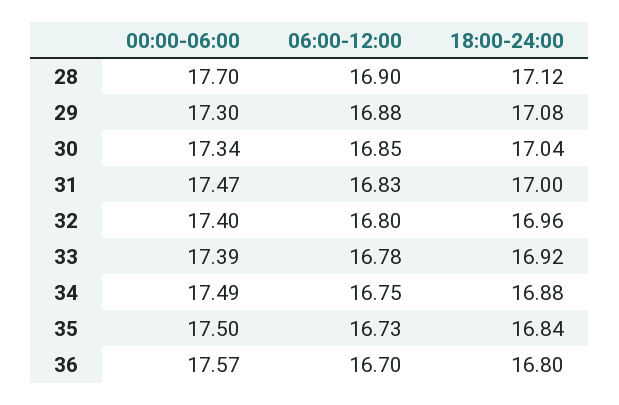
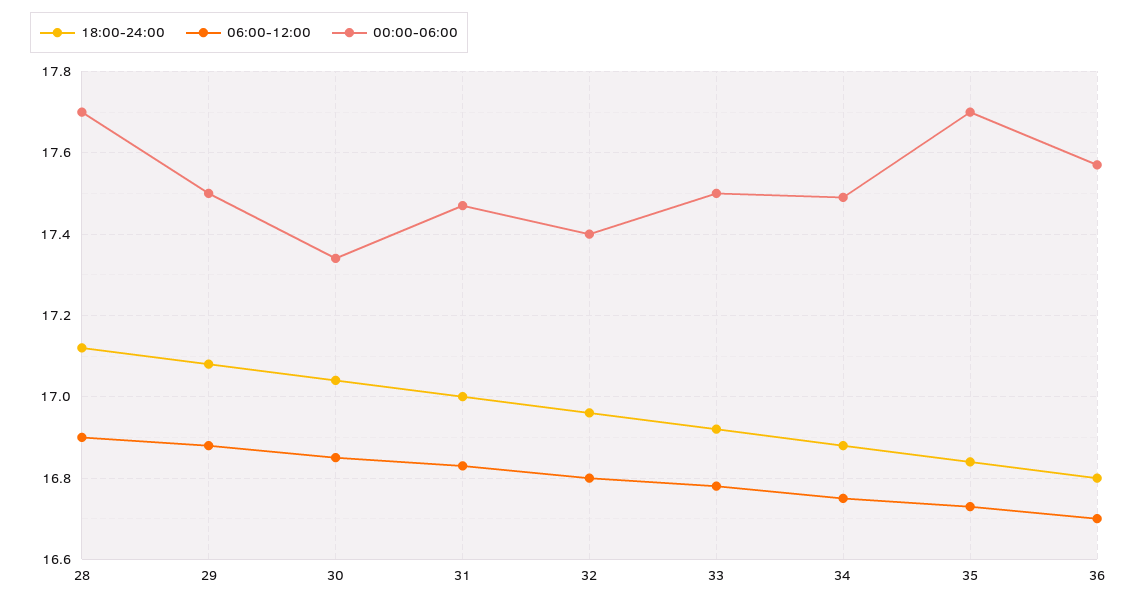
00:00-06:00, 29: 17.3 -> 17.5
00:00-06:00, 33: 17.39 -> 17.5
00:00-06:00, 35: 17.5 -> 17.7

